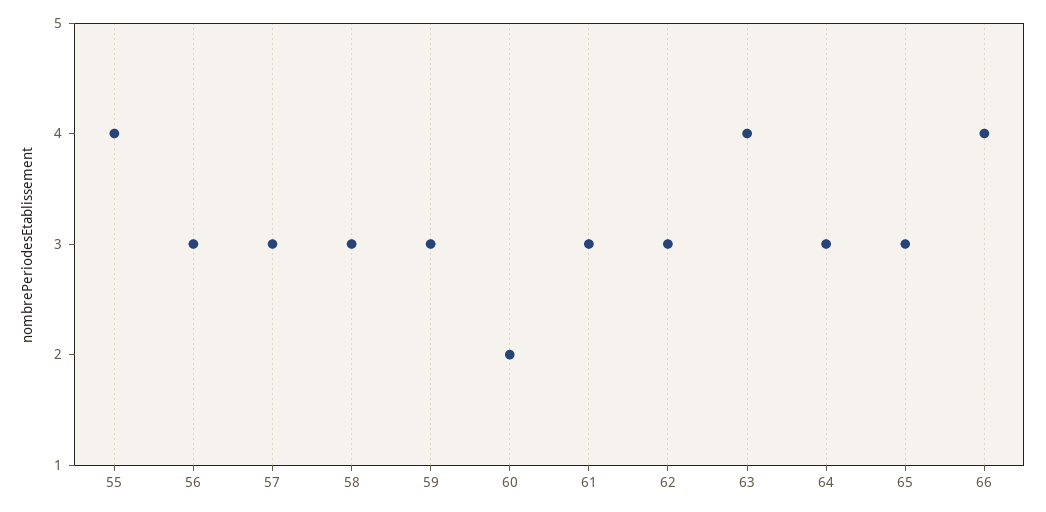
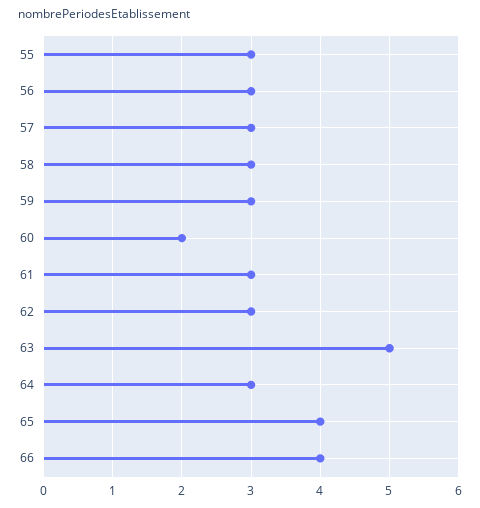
55: 4 -> 3
63: 4 -> 5
65: 3 -> 4

